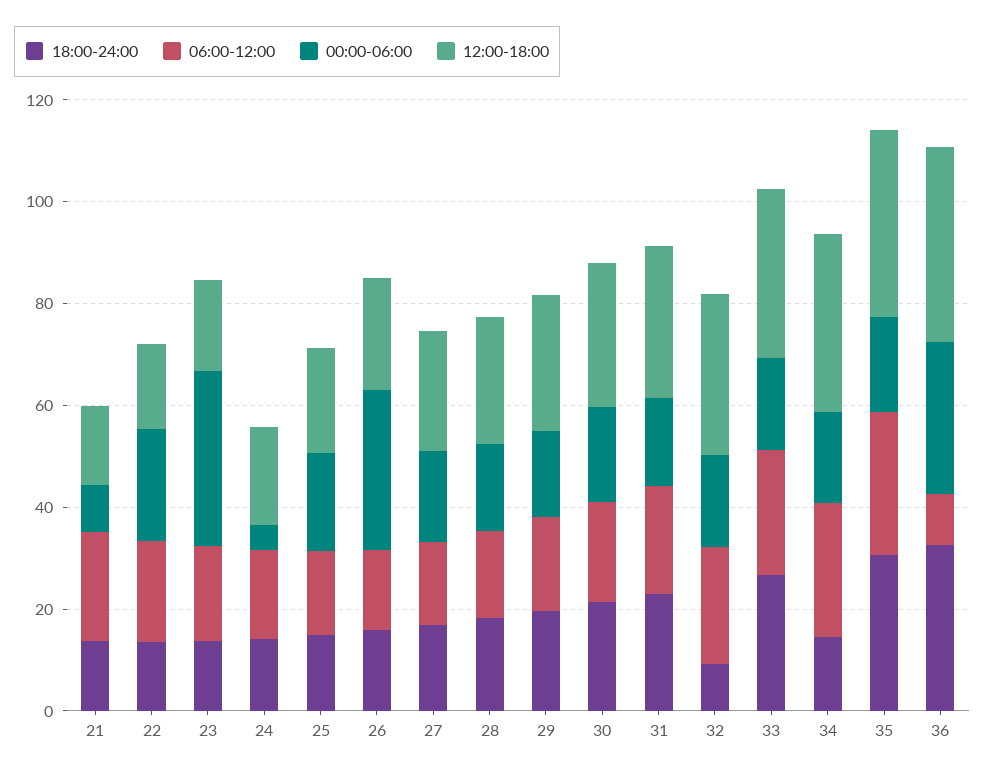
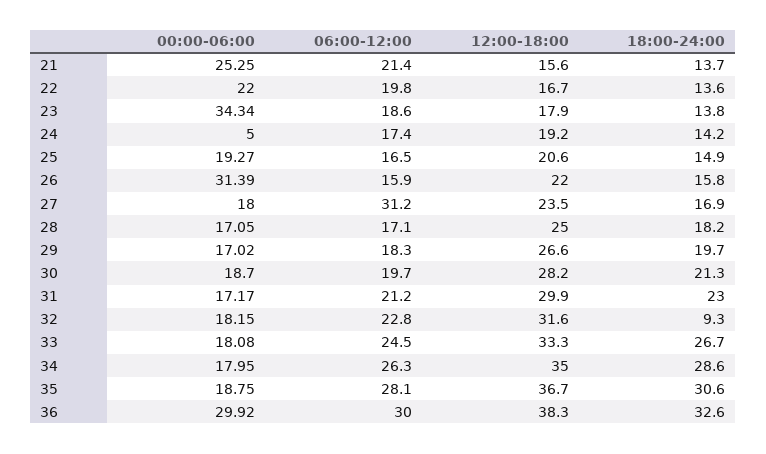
00:00-06:00, 21: 10 -> 25.25
06:00-12:00, 27: 15 -> 31.2
18:00-24:00, 34: 15 -> 28.6
06:00-12:00, 36: 10 -> 30

